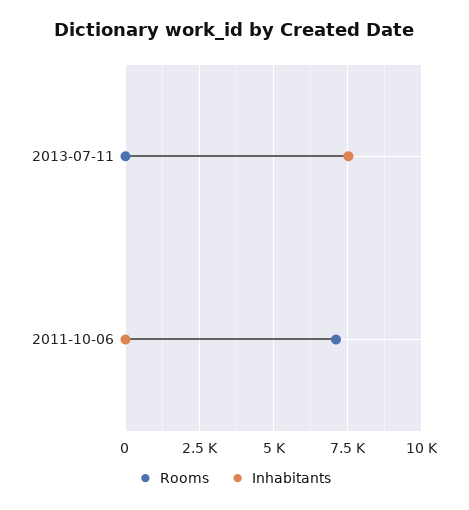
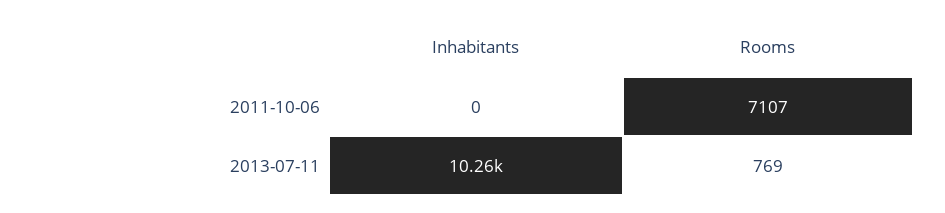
Rooms, 2013-07-11: 0 -> 769
Inhabitants, 2013-07-11: 7500 -> 10260

